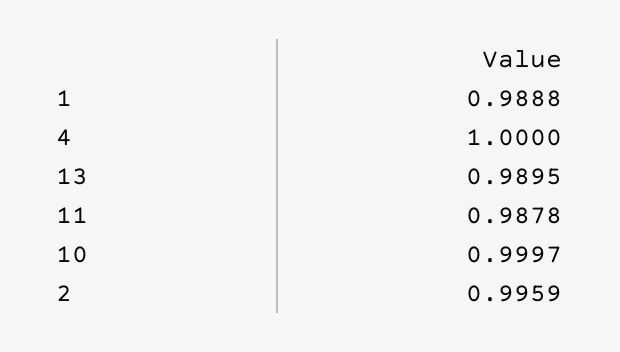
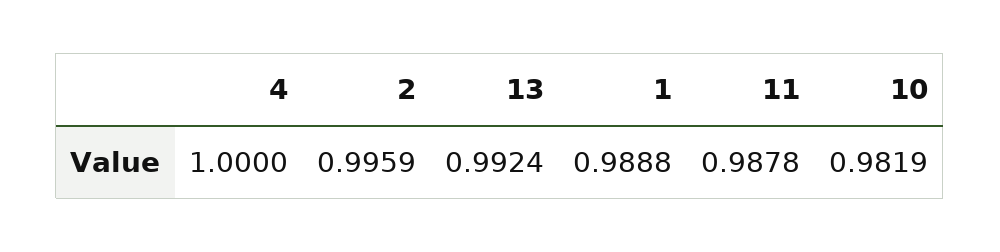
13: 0.9895 -> 0.9924
10: 0.9997 -> 0.9819

